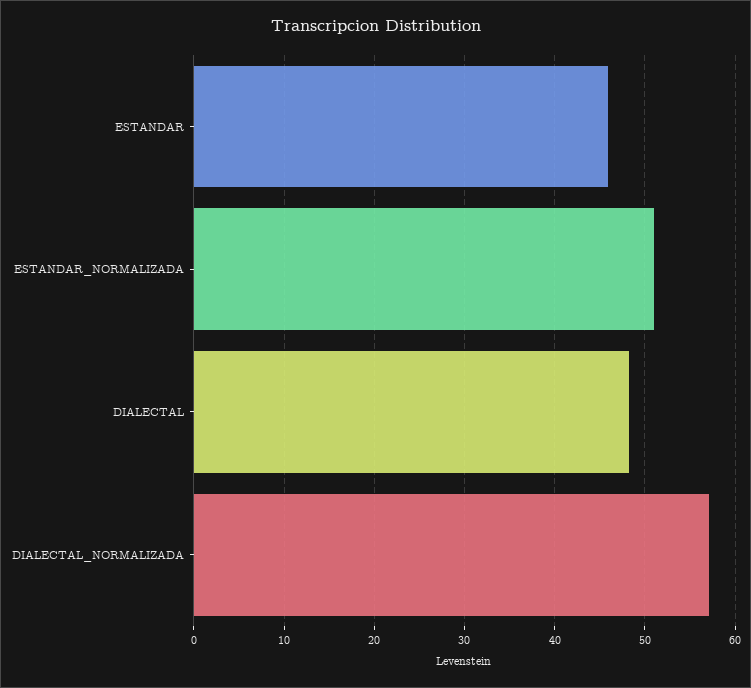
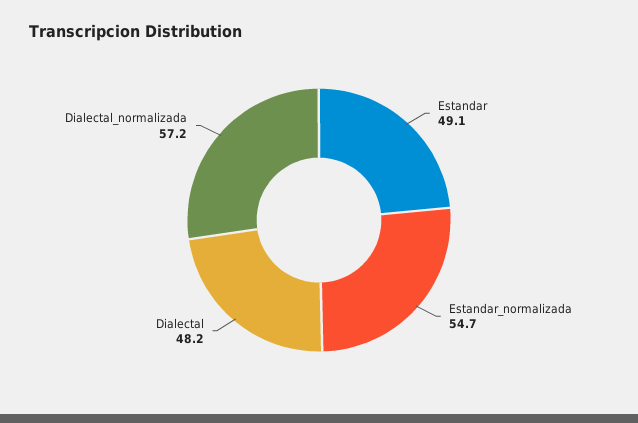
ESTANDAR: 46 -> 49.1
ESTANDAR_NORMALIZADA: 51 -> 54.7

